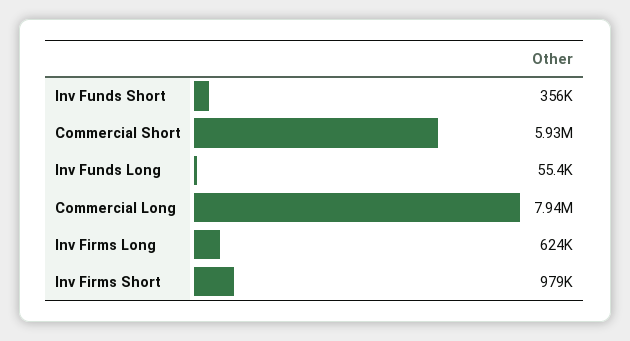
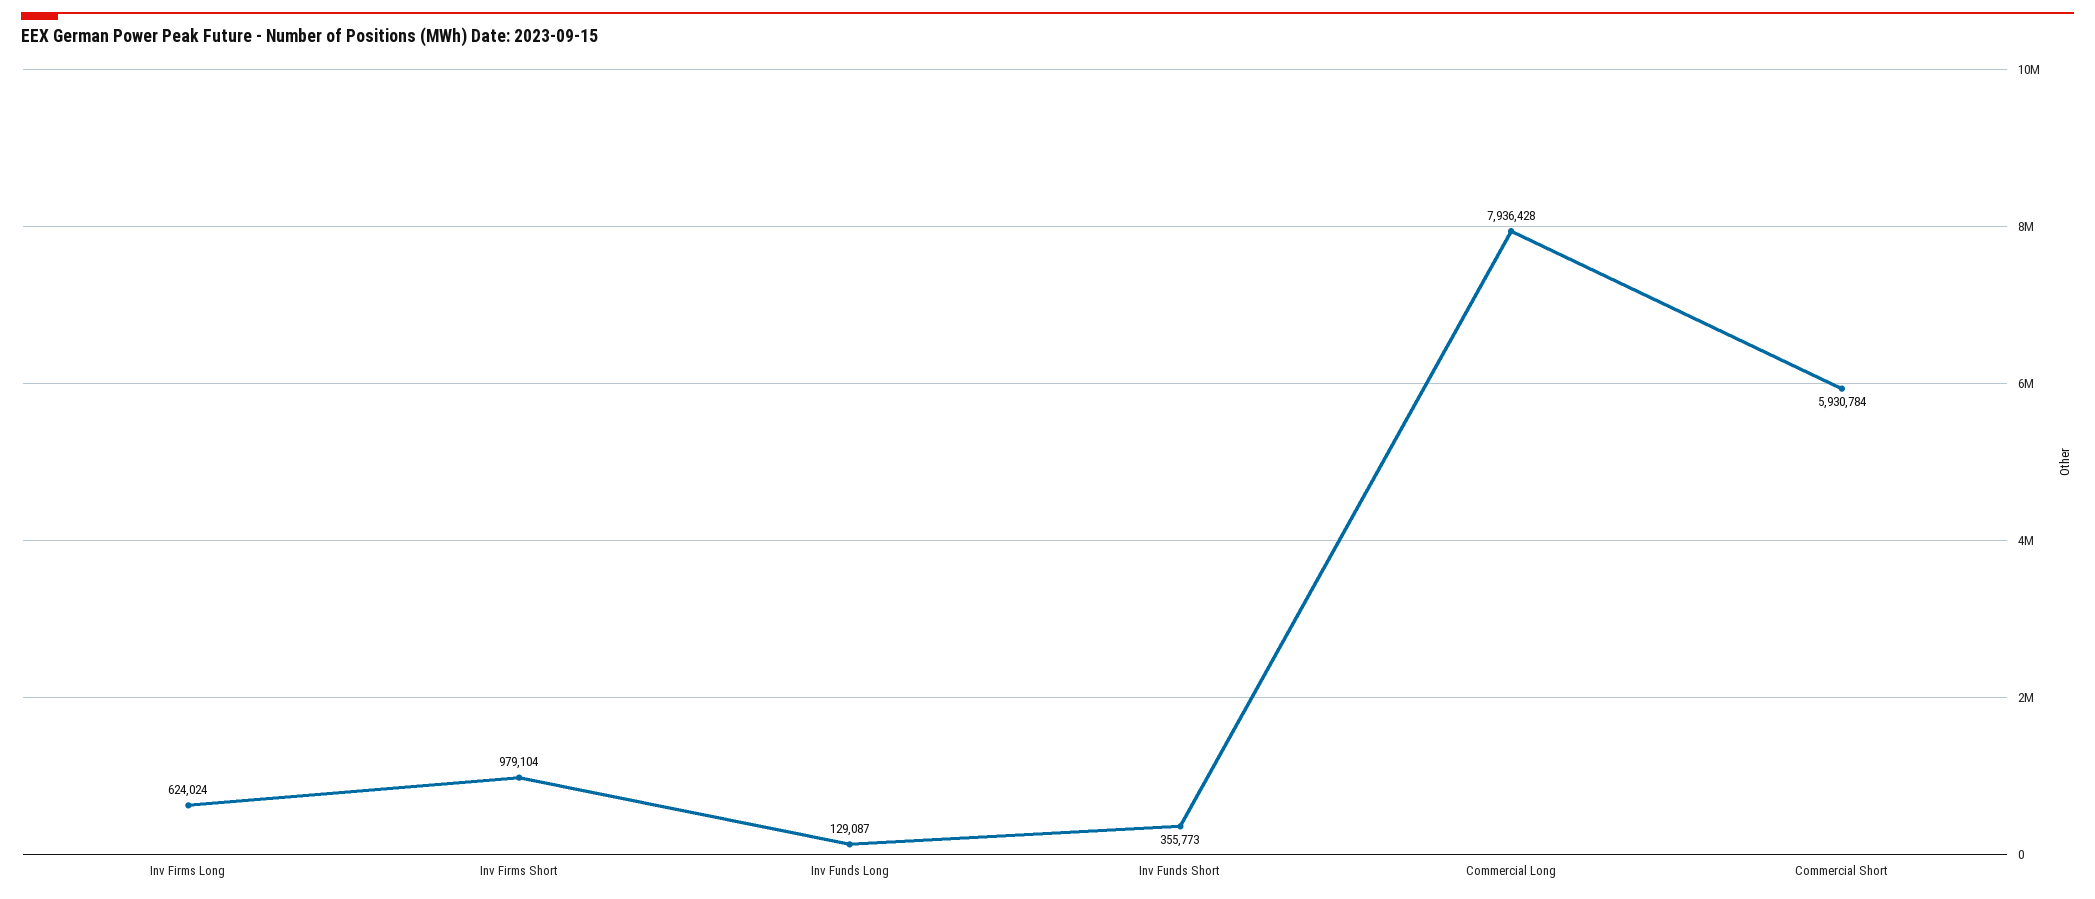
Inv Funds Long: 55400 -> 129087

